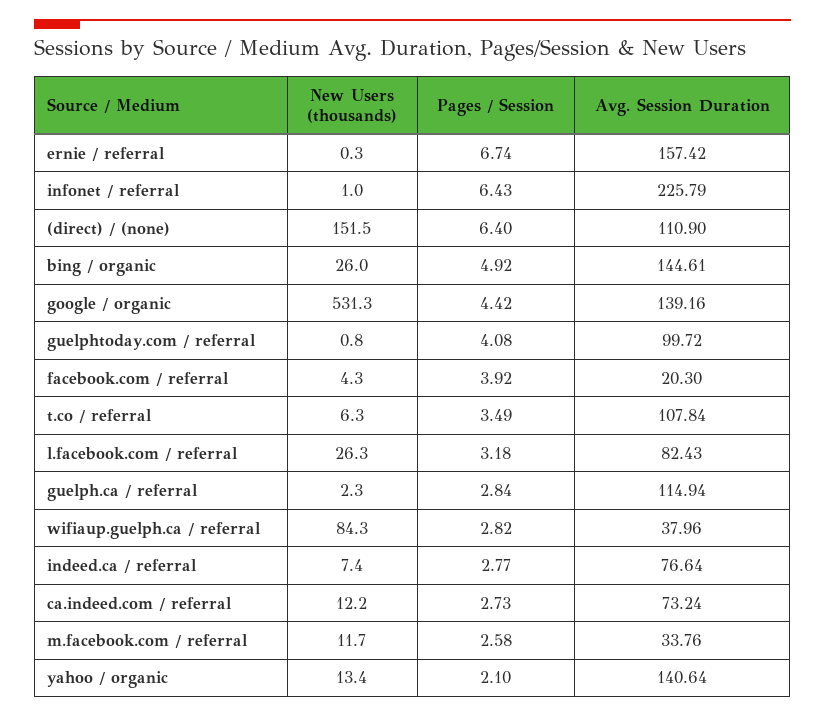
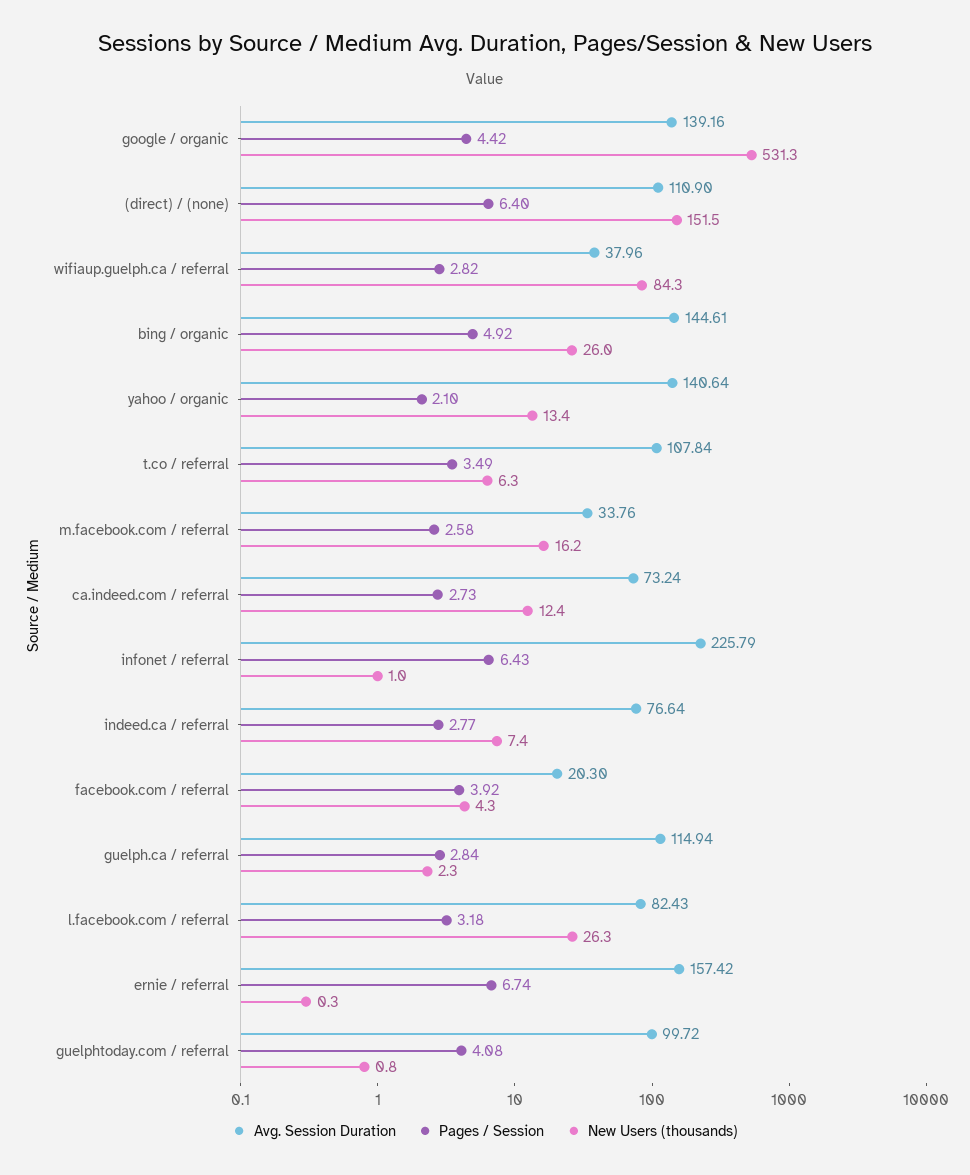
New Users (thousands), ca.indeed.com / referral: 12.2 -> 12.4
New Users (thousands), m.facebook.com / referral: 11.7 -> 16.2

